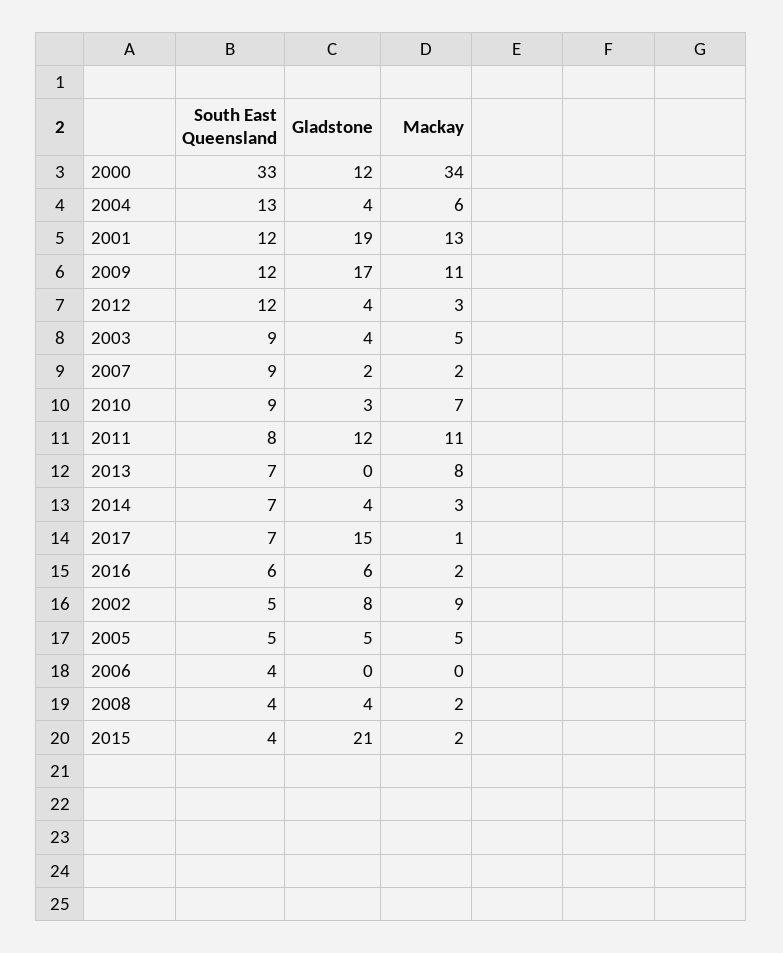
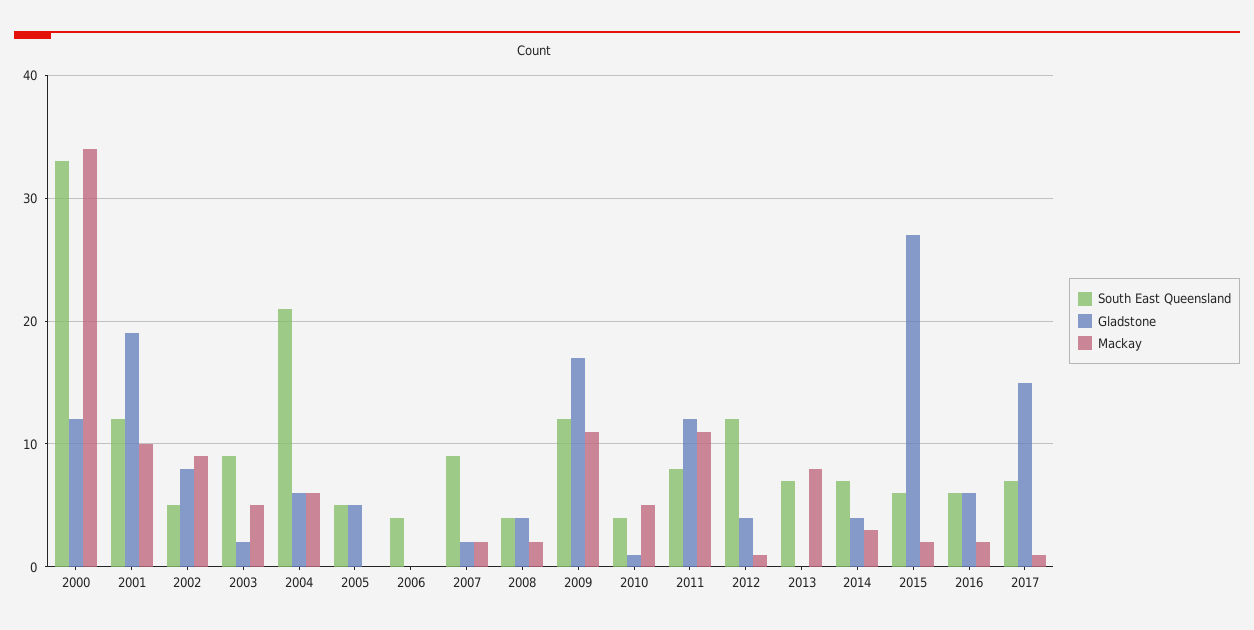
South East Queensland, 2004: 13 -> 21
Gladstone, 2004: 4 -> 6
Mackay, 2001: 13 -> 10
Mackay, 2012: 3 -> 1
Gladstone, 2003: 4 -> 2
South East Queensland, 2010: 9 -> 4
Gladstone, 2010: 3 -> 1
Mackay, 2010: 7 -> 5
Mackay, 2005: 5 -> 0
South East Queensland, 2015: 4 -> 6
Gladstone, 2015: 21 -> 27

